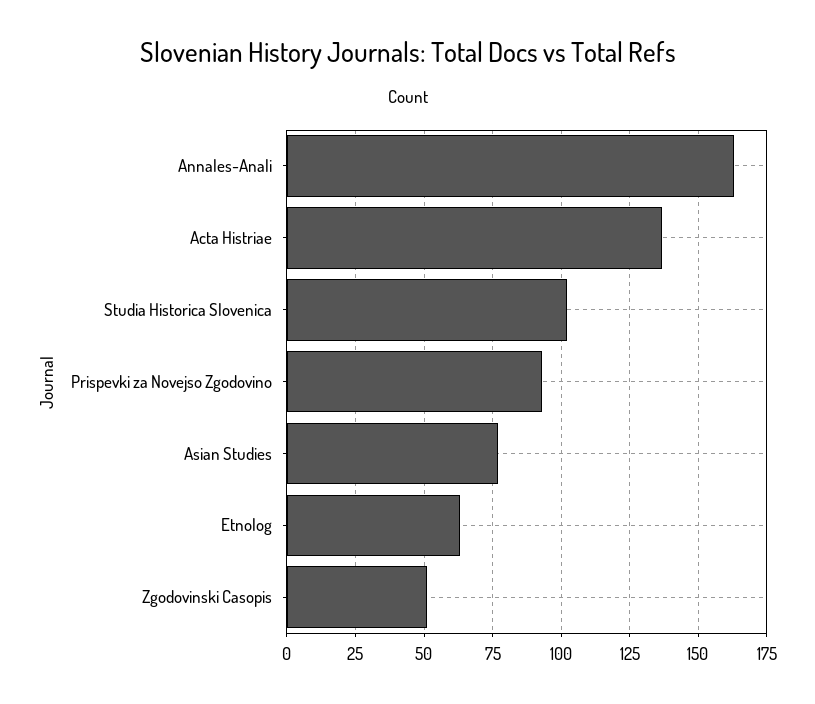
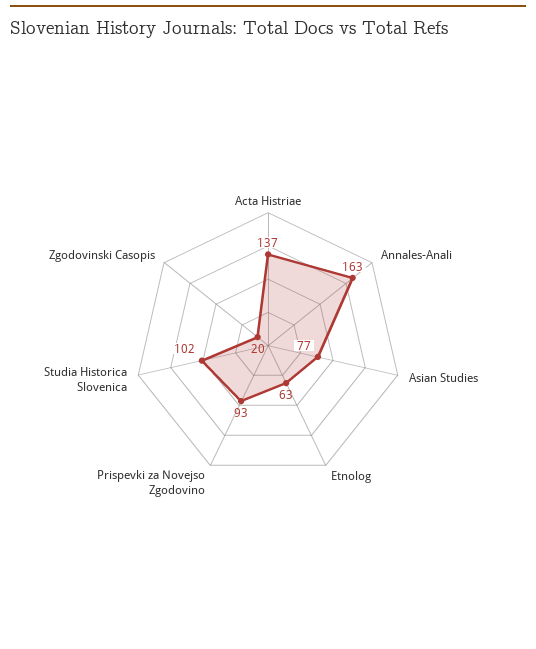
Zgodovinski Casopis: 50 -> 20

